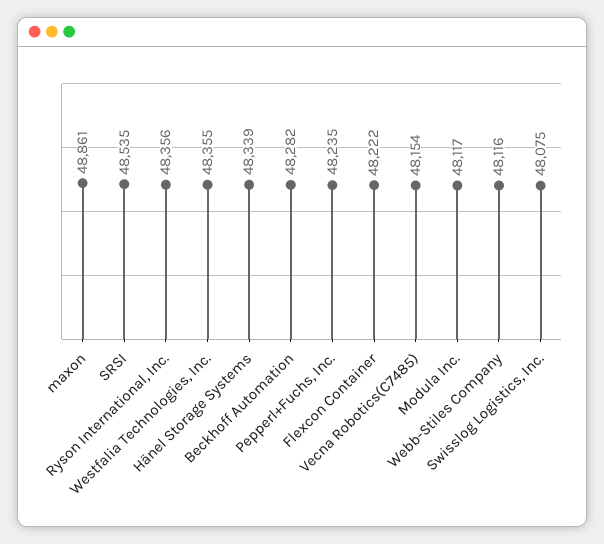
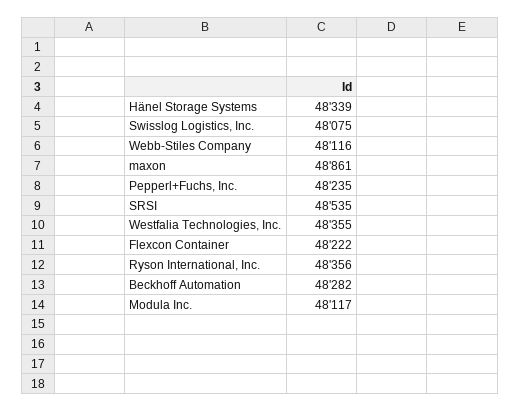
Vecna Robotics(C7485): 48154 -> none

